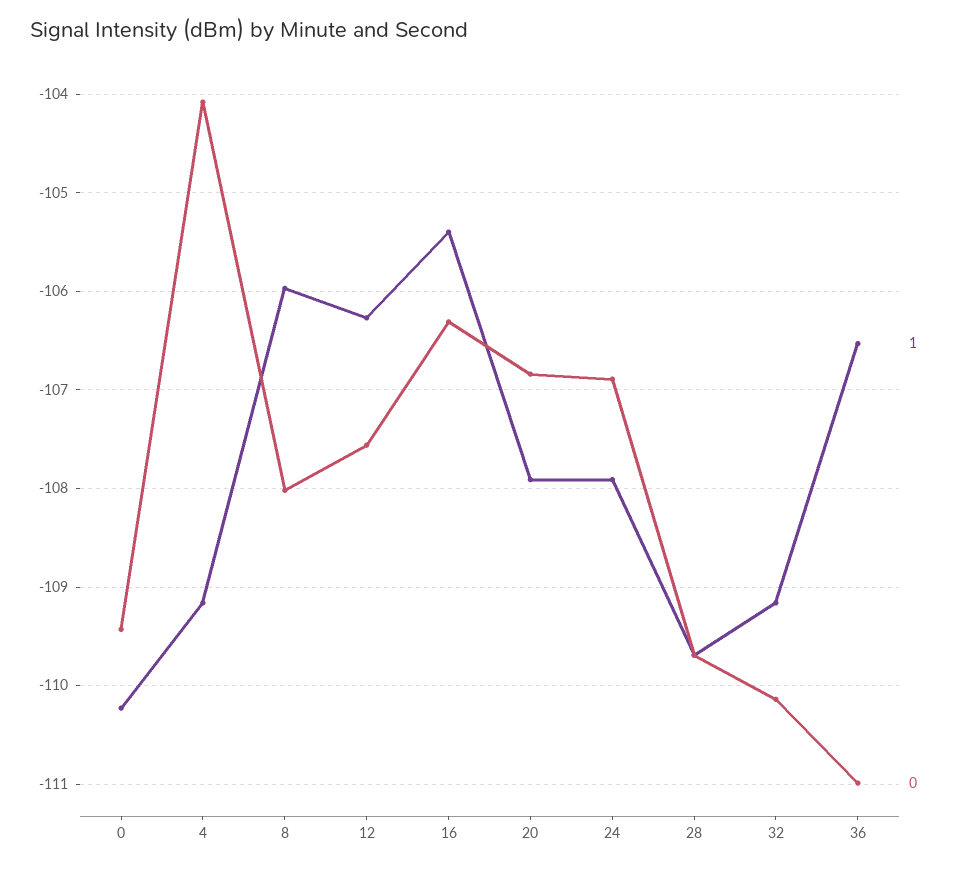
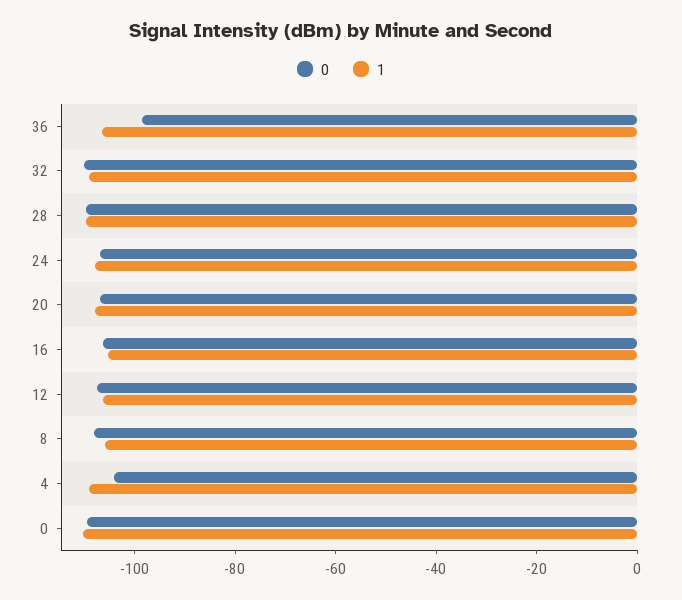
0, 36: -111 -> -100

